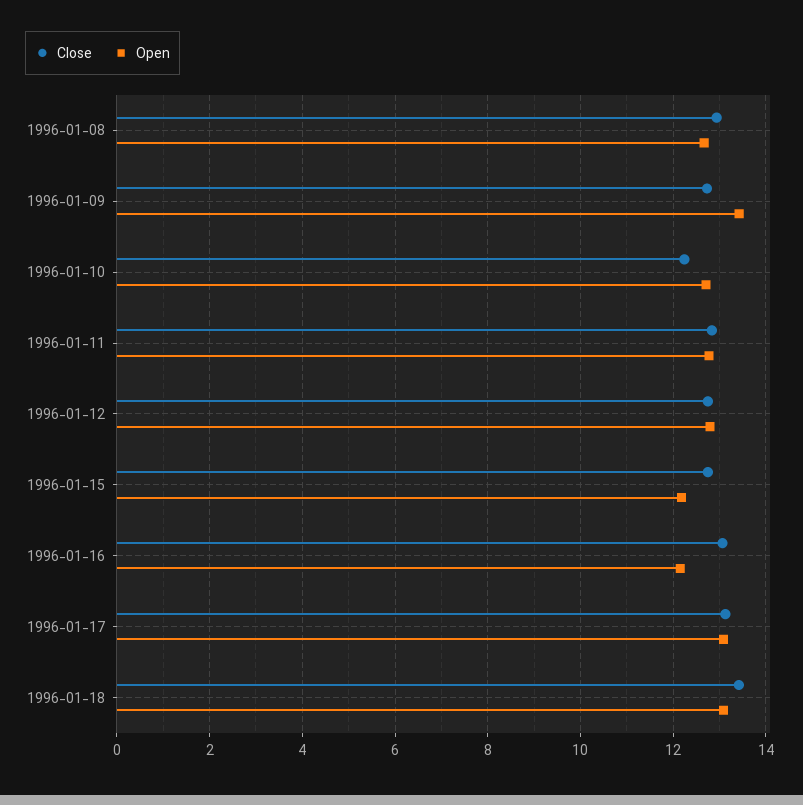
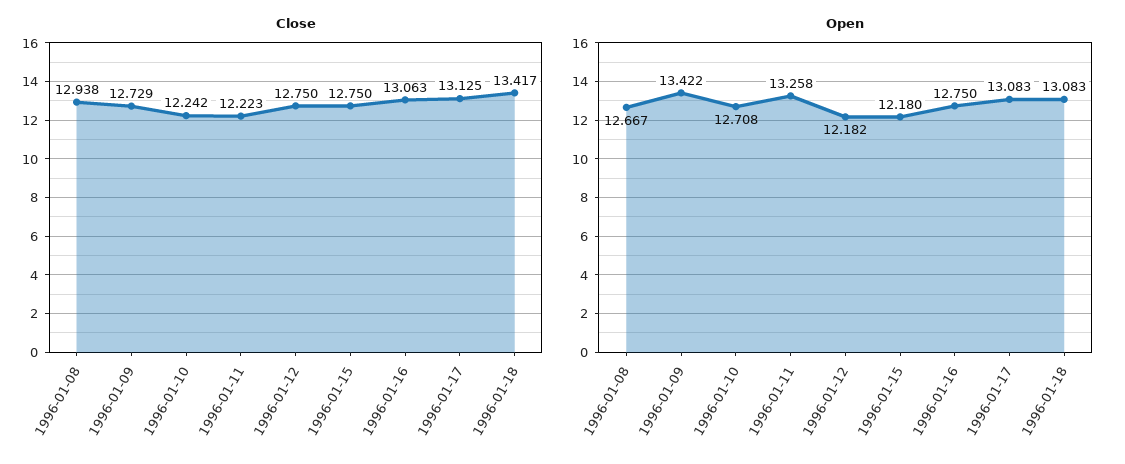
Close, 1996-01-11: 12.8 -> 12.223
Open, 1996-01-11: 12.8 -> 13.258
Open, 1996-01-12: 12.8 -> 12.182
Open, 1996-01-16: 12.2 -> 12.75

